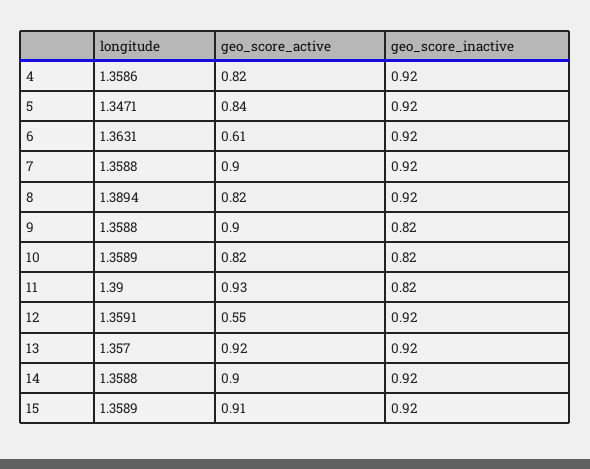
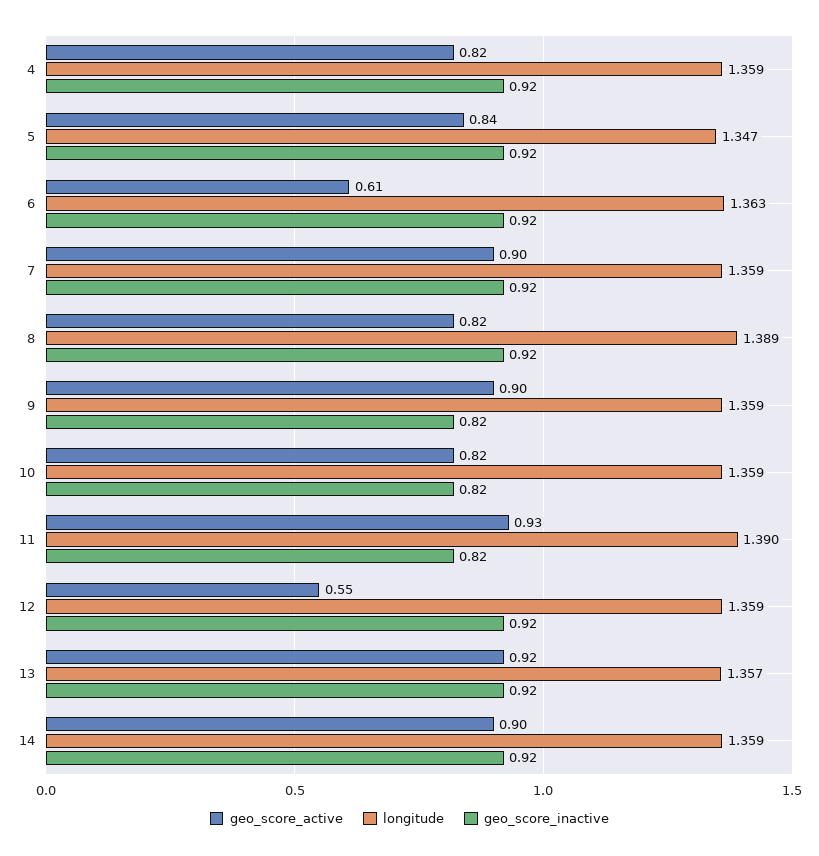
longitude, 15: 1.3589 -> none
geo_score_active, 15: 0.91 -> none
geo_score_inactive, 15: 0.92 -> none

